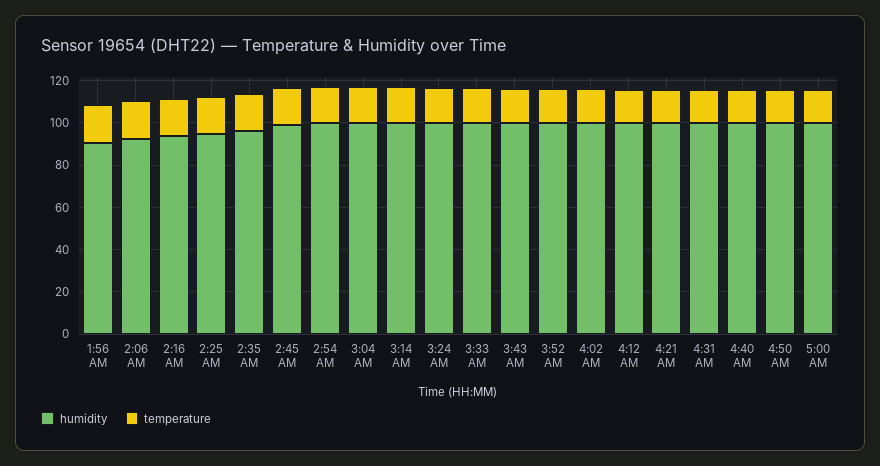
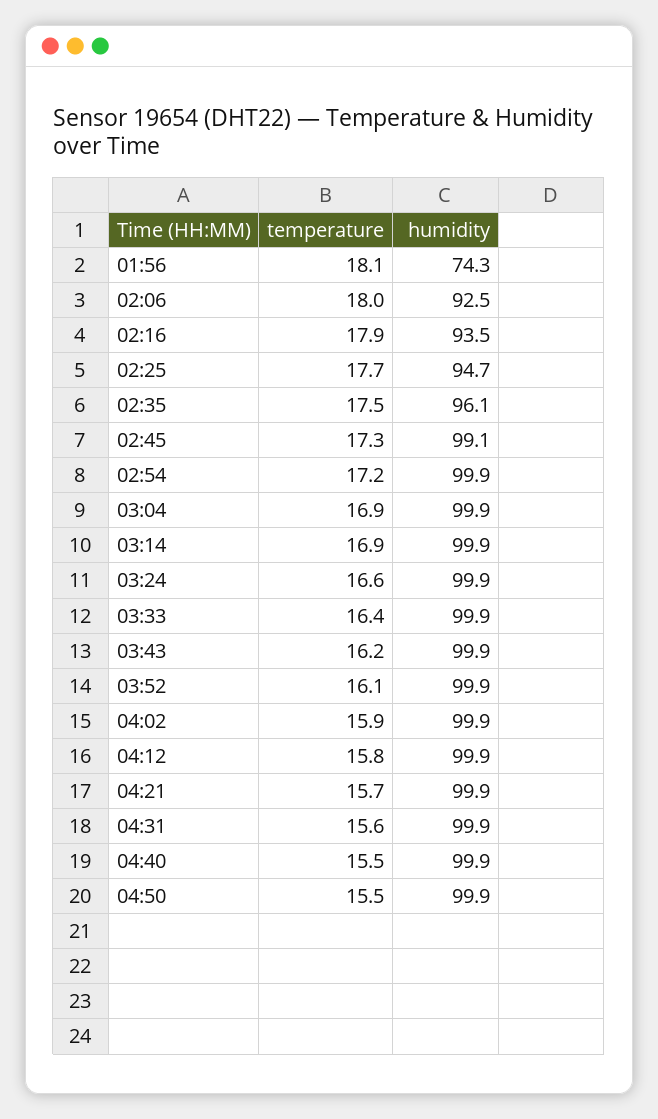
humidity, 1:56 AM: 90 -> 74.3
humidity, 5:00 AM: 100 -> none
temperature, 5:00 AM: 15 -> none

